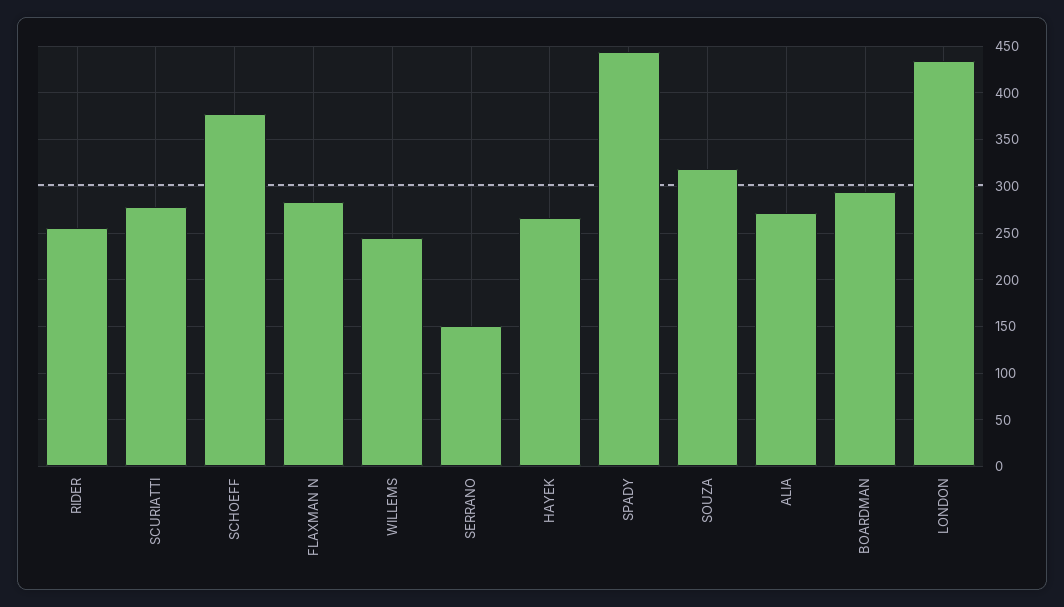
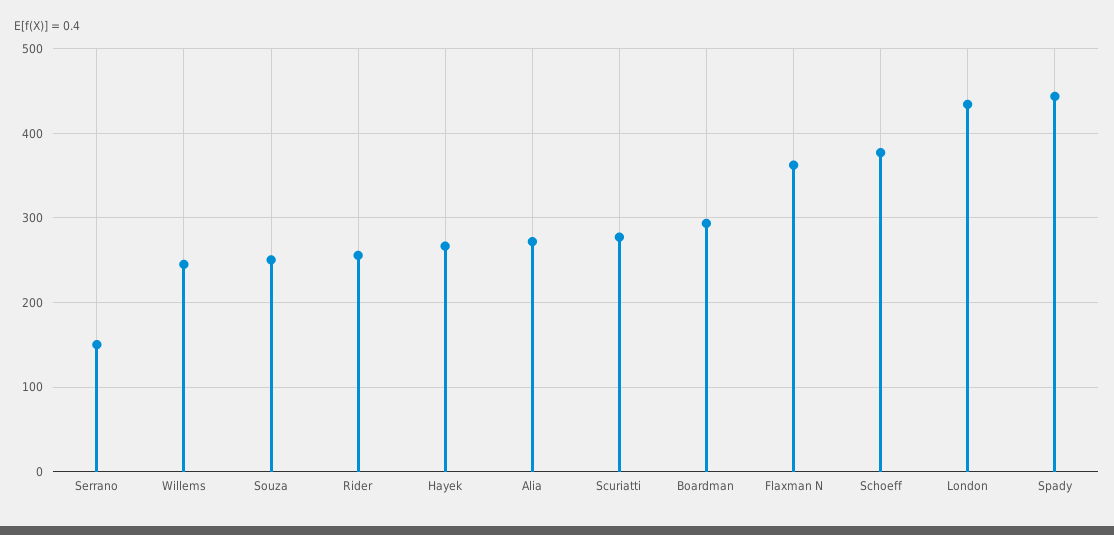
FLAXMAN N: 280 -> 360
SOUZA: 320 -> 250

